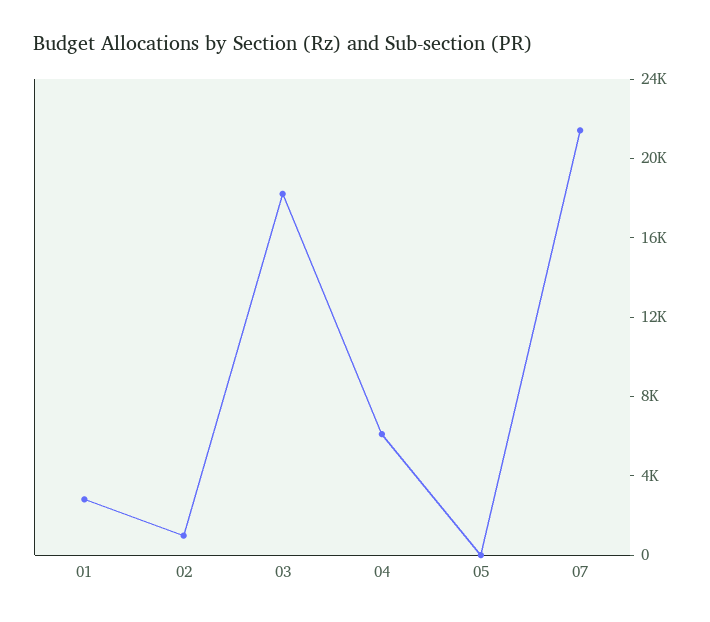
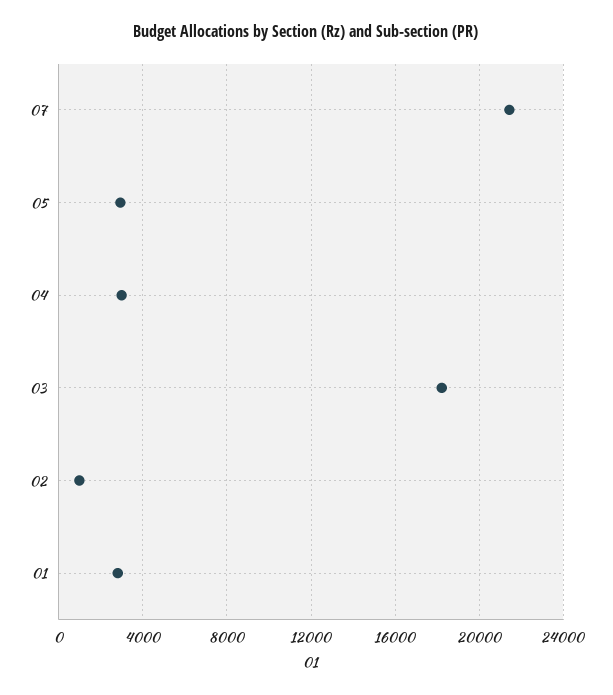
04: 6000 -> 3000
05: 0 -> 3000

